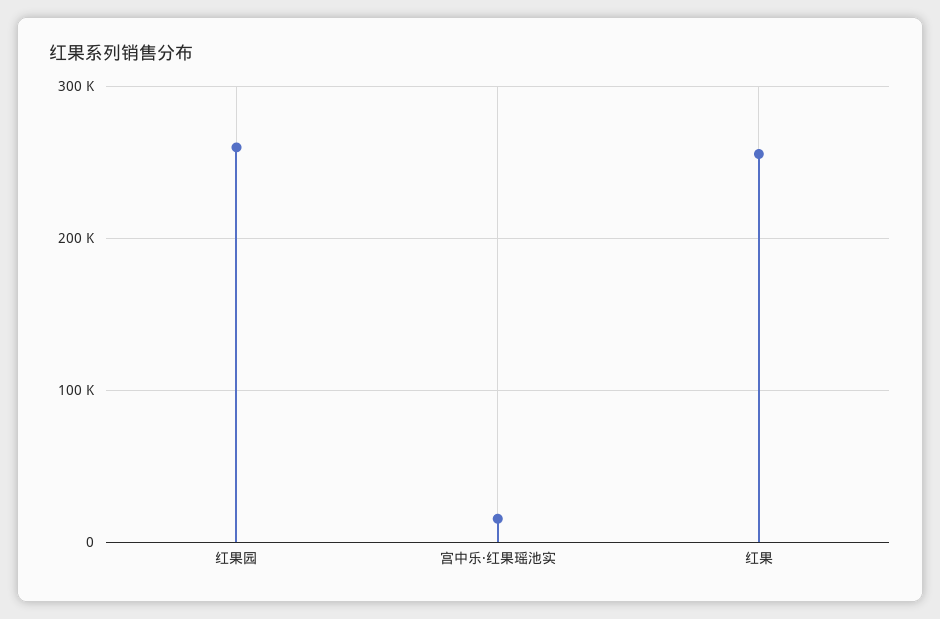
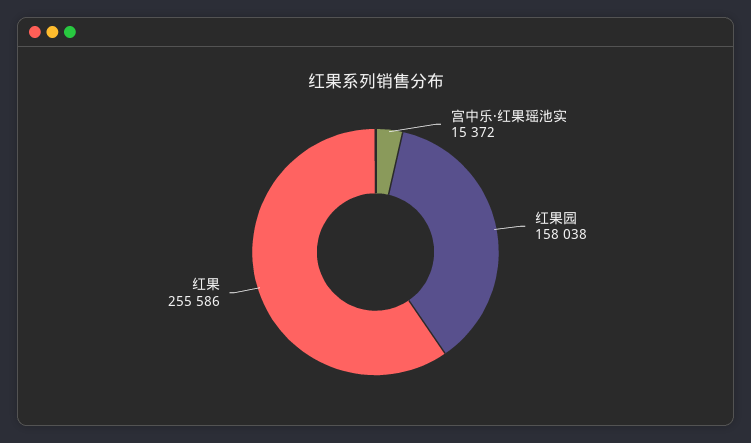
红果园: 260000 -> 158038

